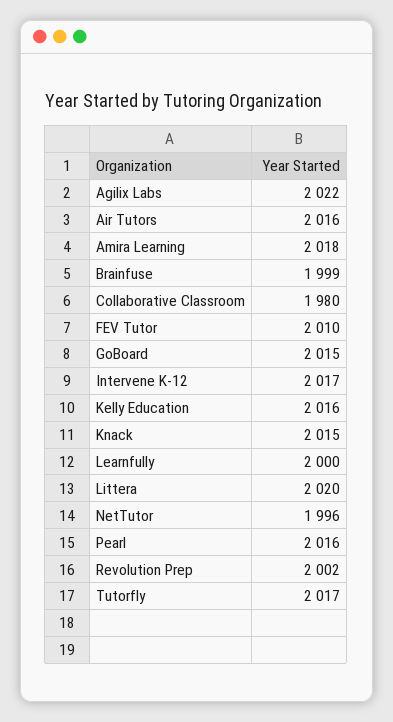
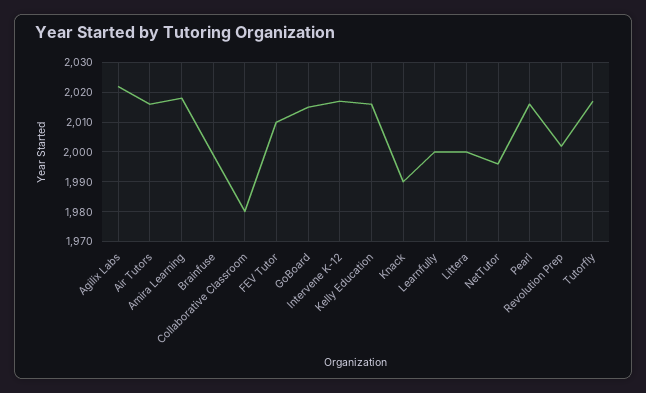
Knack: 2015 -> 1990
Littera: 2020 -> 2000

